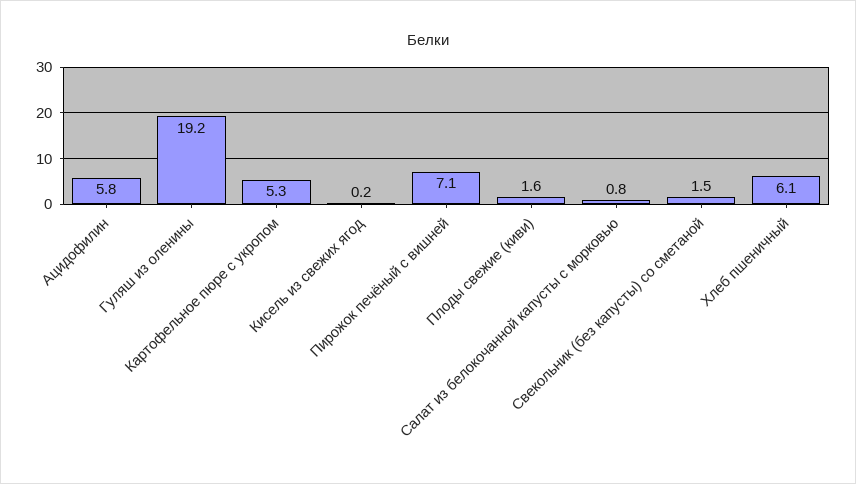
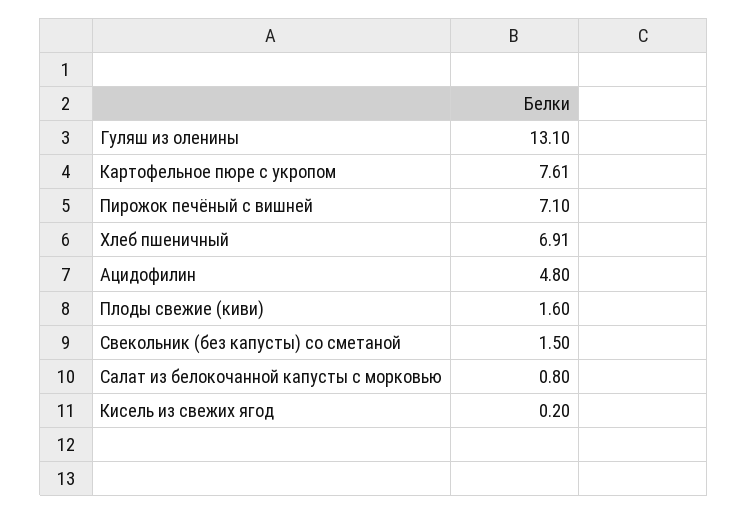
Ацидофилин: 5.8 -> 4.8
Гуляш из оленины: 19.2 -> 13.1
Картофельное пюре с укропом: 5.3 -> 7.61
Хлеб пшеничный: 6.1 -> 6.91

